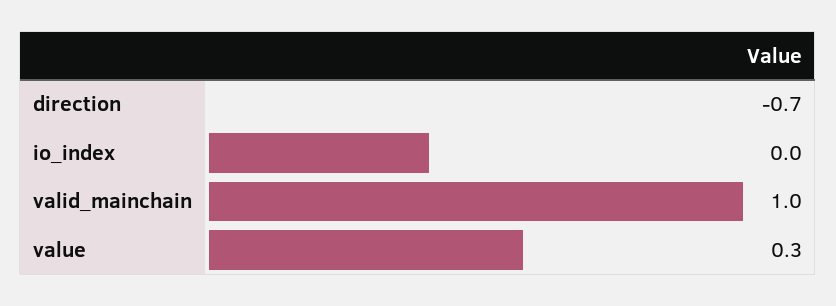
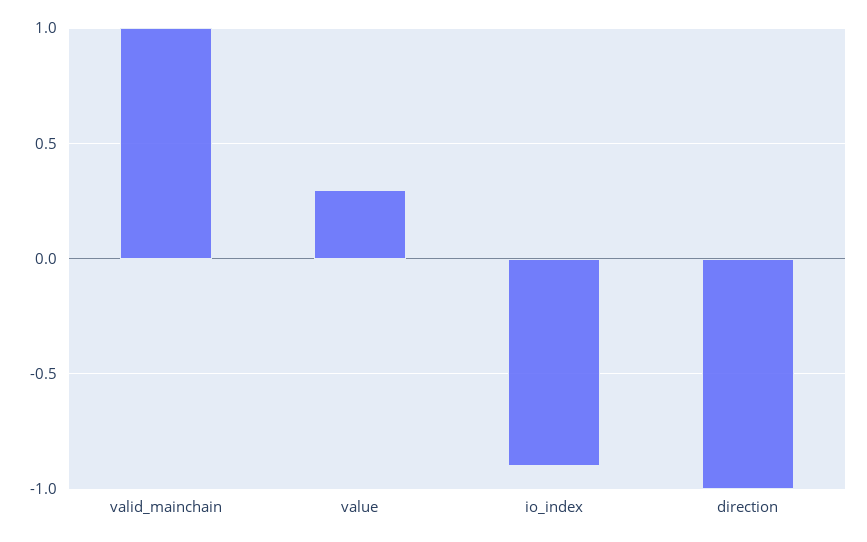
direction: -0.7 -> -1
io_index: 0 -> -0.9

